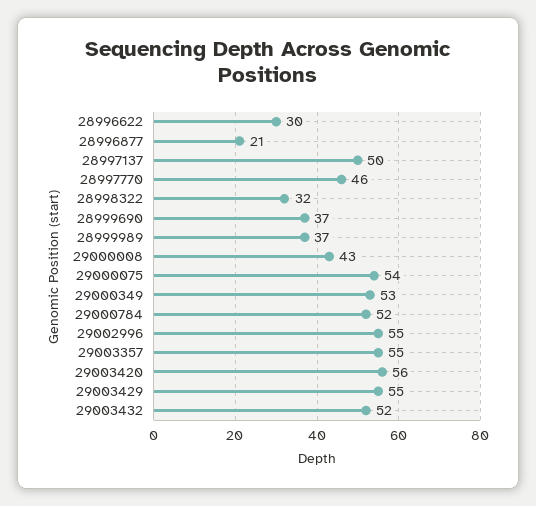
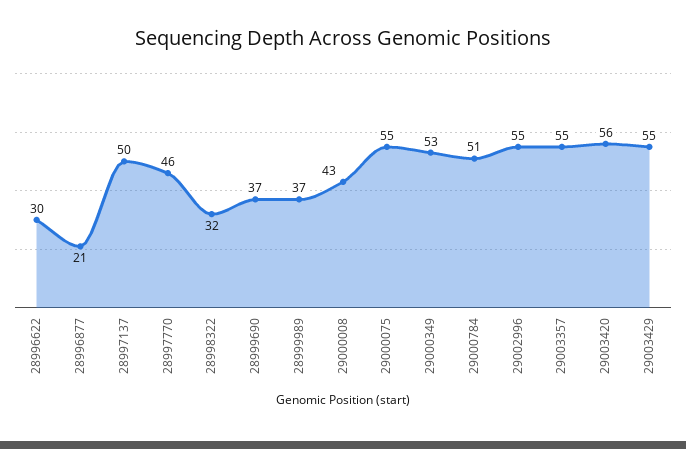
29000075: 54 -> 55
29000784: 52 -> 51
29003432: 52 -> none

